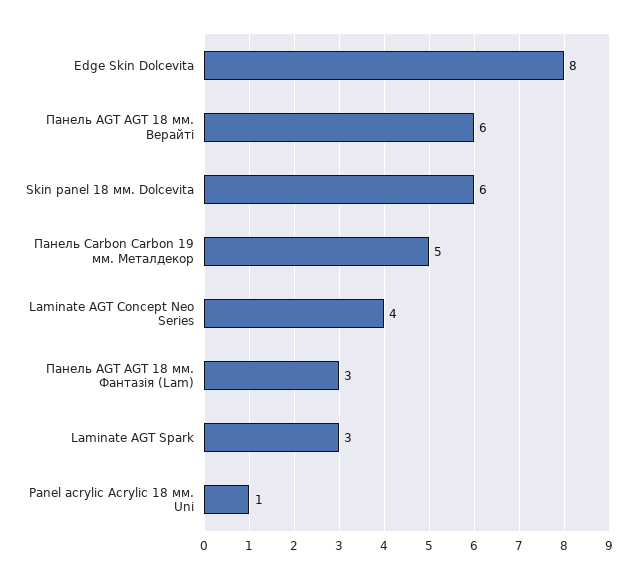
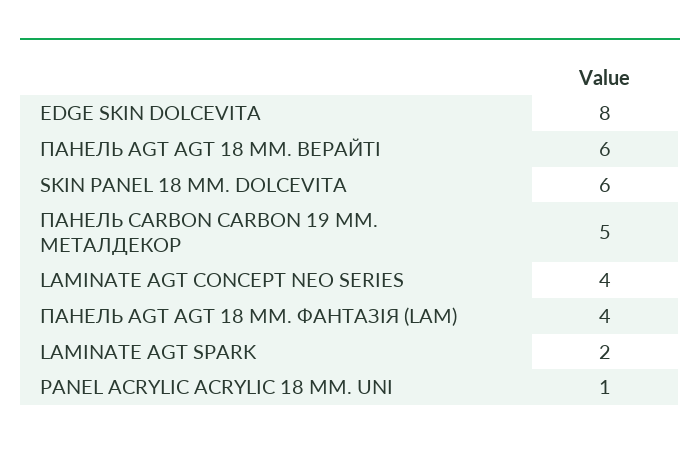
Панель AGT AGT 18 мм. Фантазія (Lam): 3 -> 4
Laminate AGT Spark: 3 -> 2

